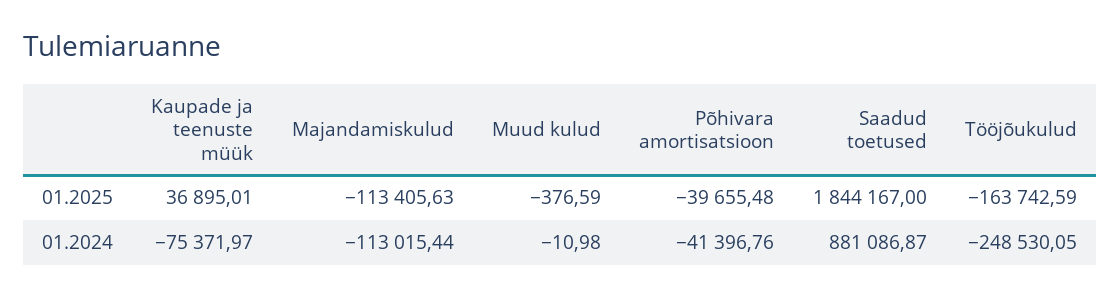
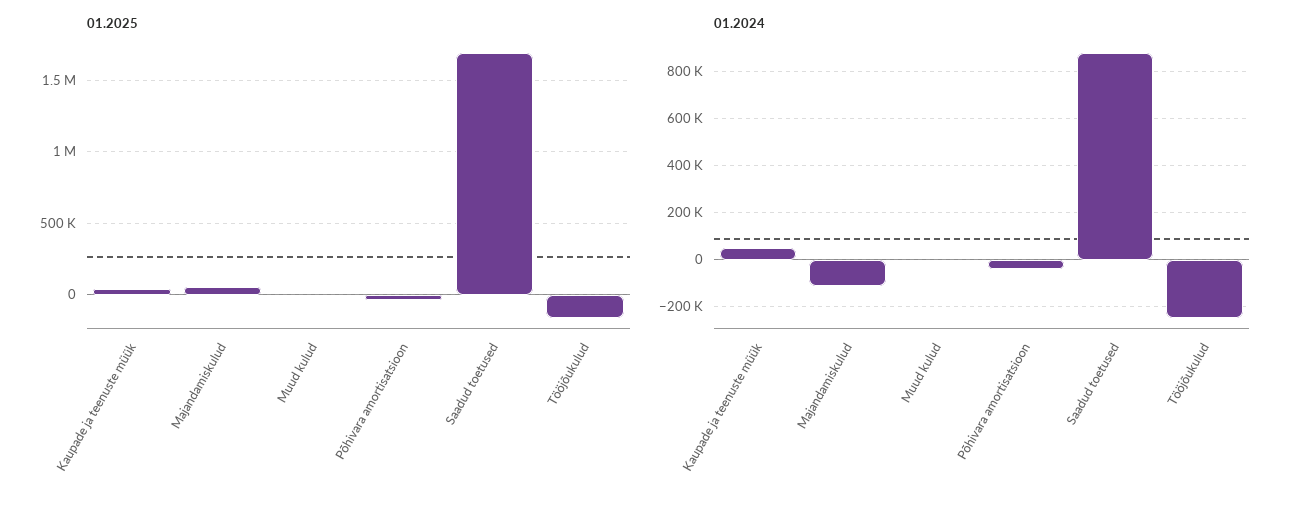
01.2025, Majandamiskulud: -113405.63 -> 50000
01.2025, Saadud toetused: 1844167 -> 1700000
01.2024, Kaupade ja teenuste müük: -75371.97 -> 50000

